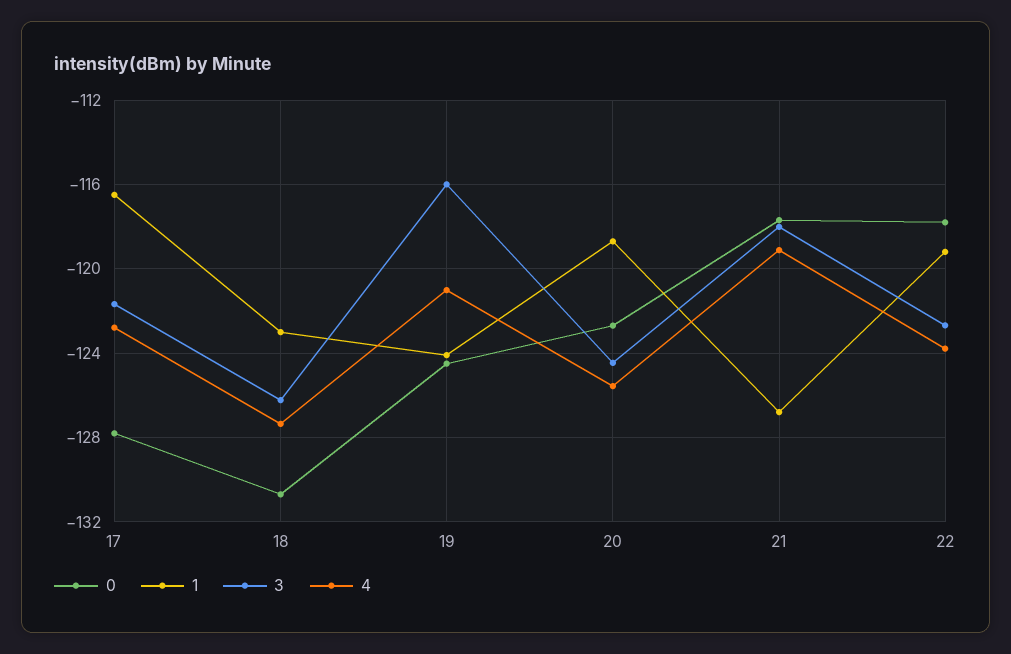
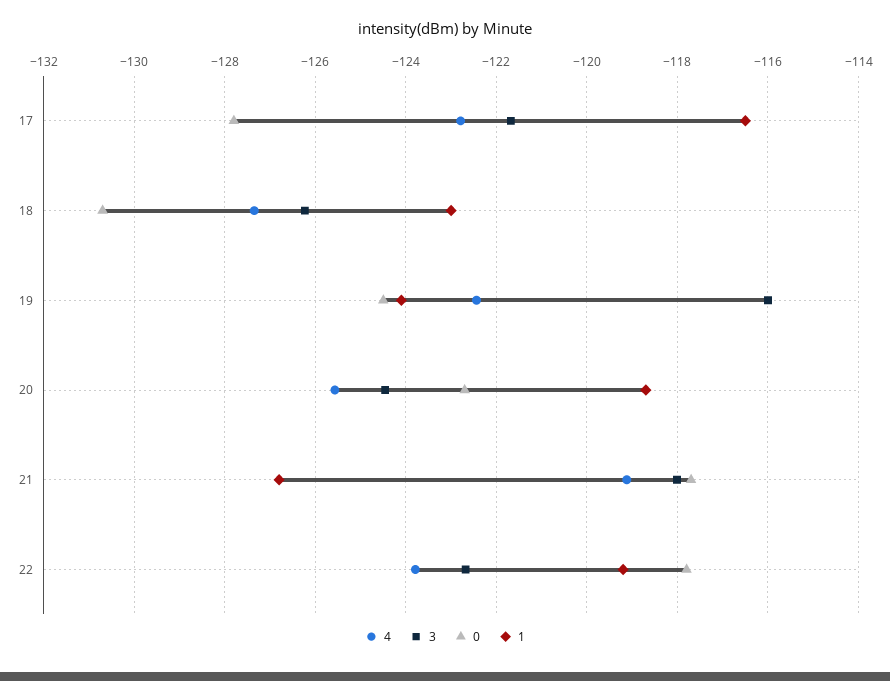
4, 19: -121 -> -122.4

